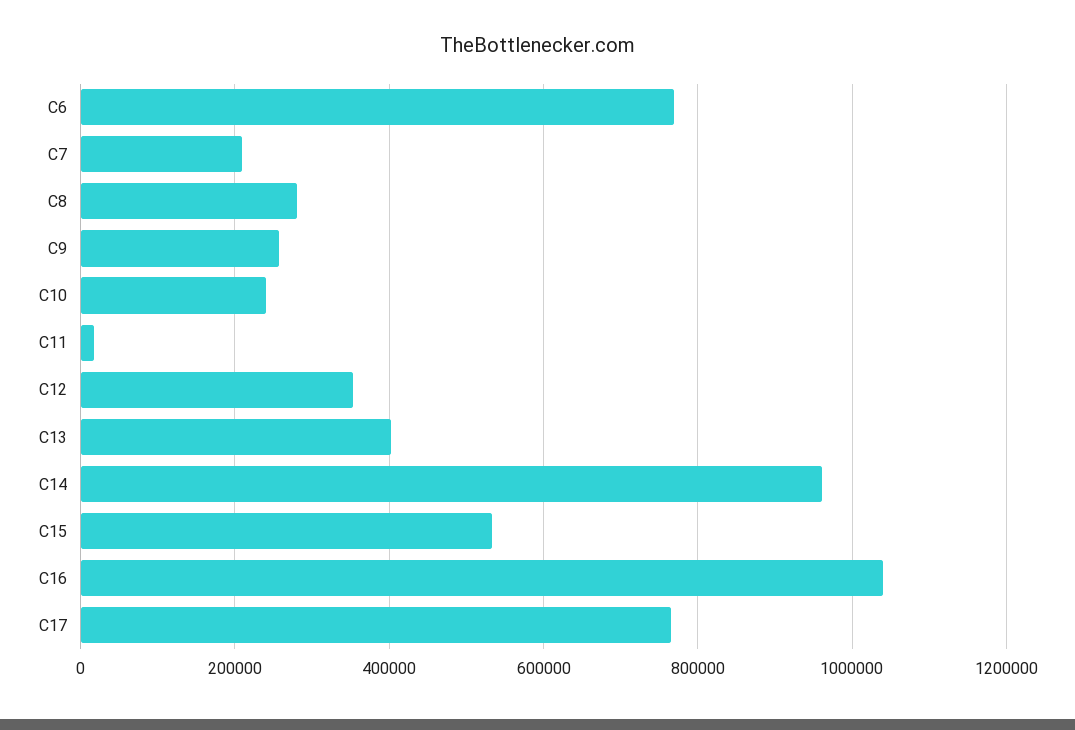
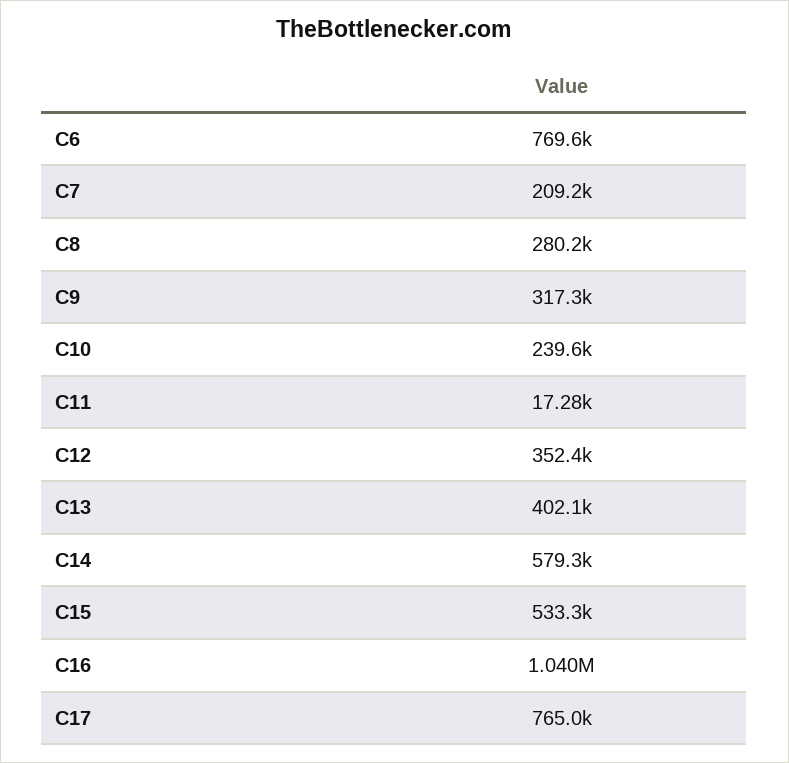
C9: 260000 -> 317300
C14: 960000 -> 579300

